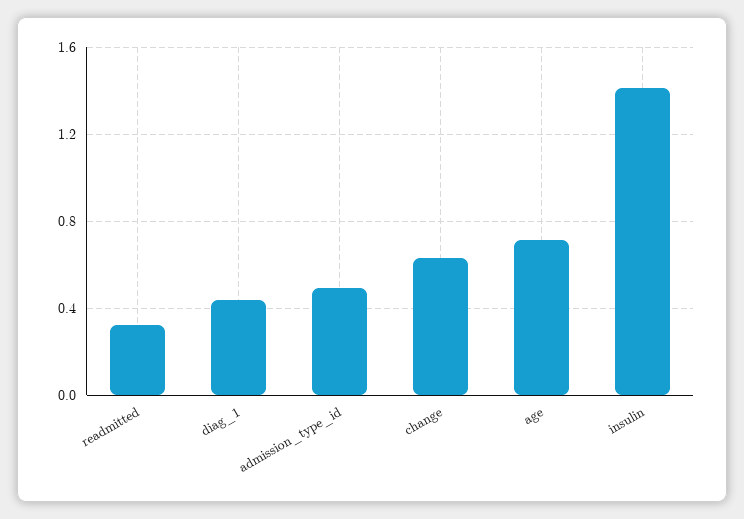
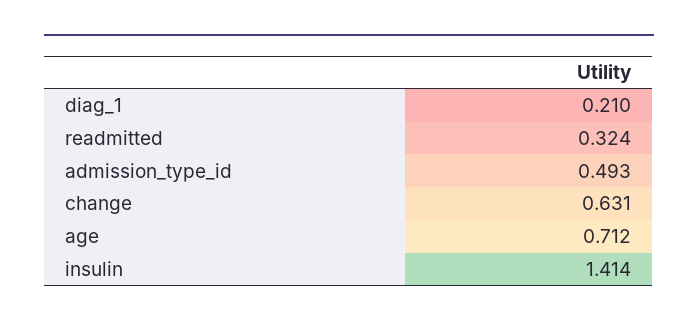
diag_1: 0.45 -> 0.21

